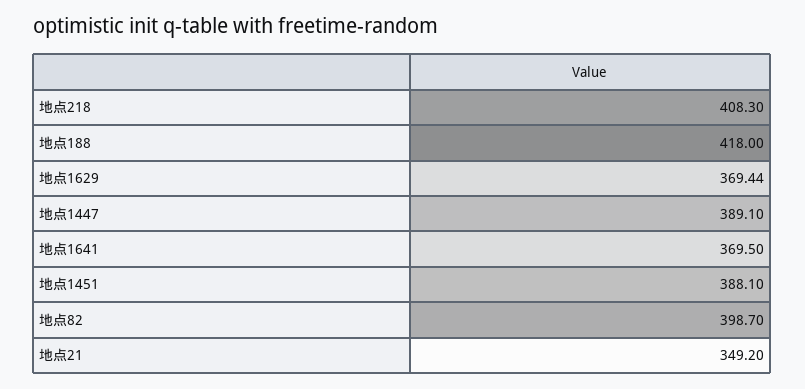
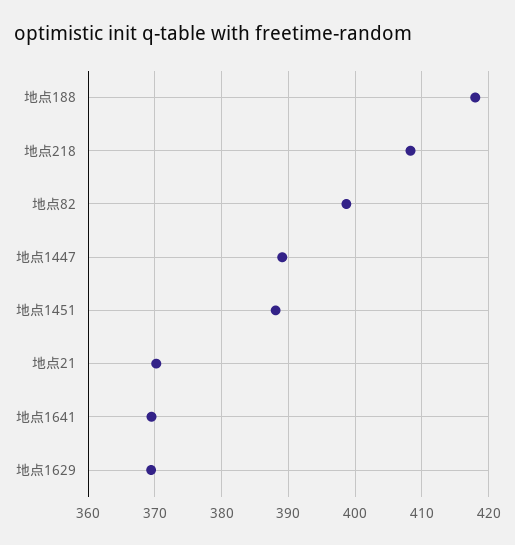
地点21: 349.2 -> 370

